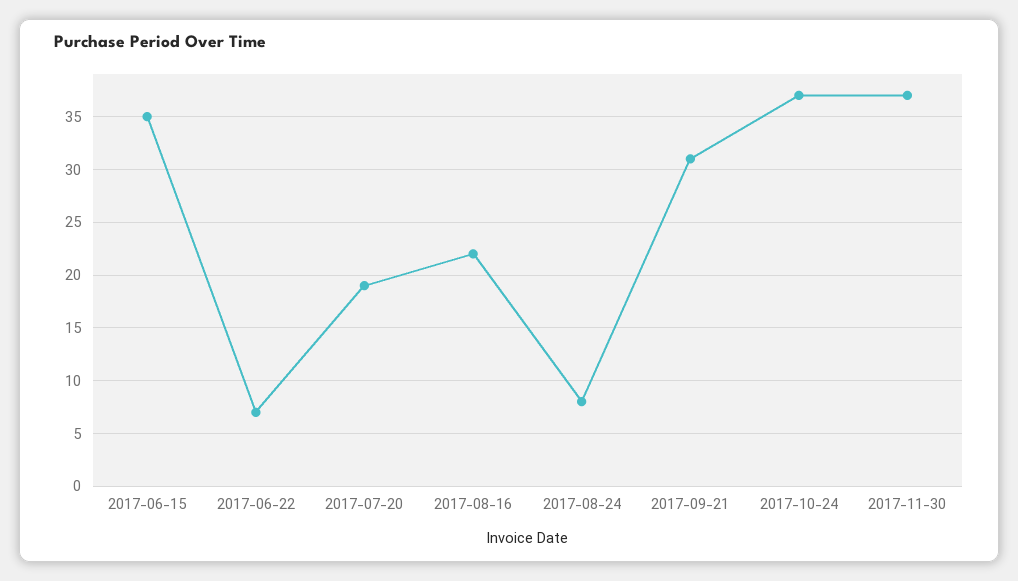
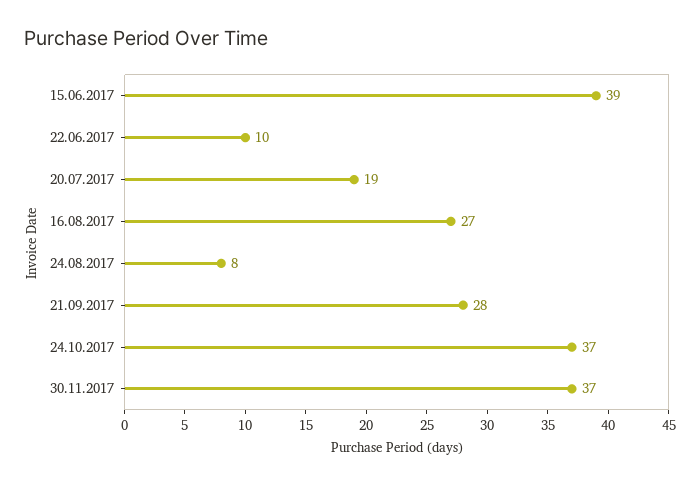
2017-06-15: 35 -> 39
2017-06-22: 7 -> 10
2017-08-16: 22 -> 27
2017-09-21: 31 -> 28

